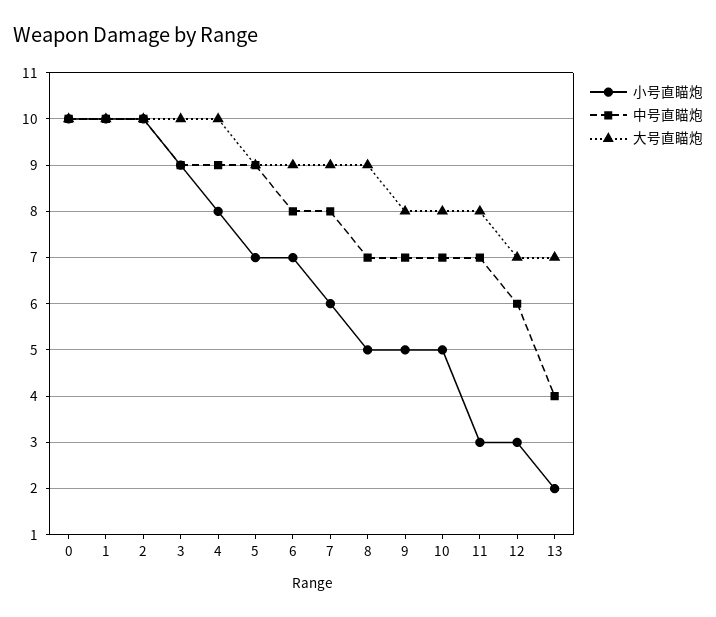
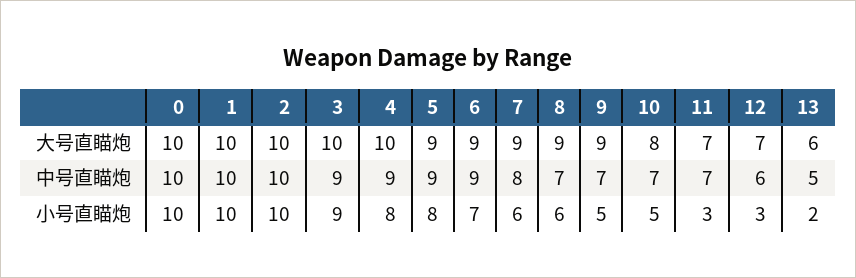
小号直瞄炮, 5: 7 -> 8
中号直瞄炮, 6: 8 -> 9
小号直瞄炮, 8: 5 -> 6
大号直瞄炮, 9: 8 -> 9
大号直瞄炮, 11: 8 -> 7
中号直瞄炮, 13: 4 -> 5
大号直瞄炮, 13: 7 -> 6

